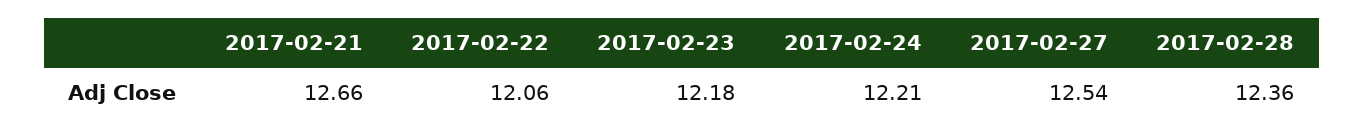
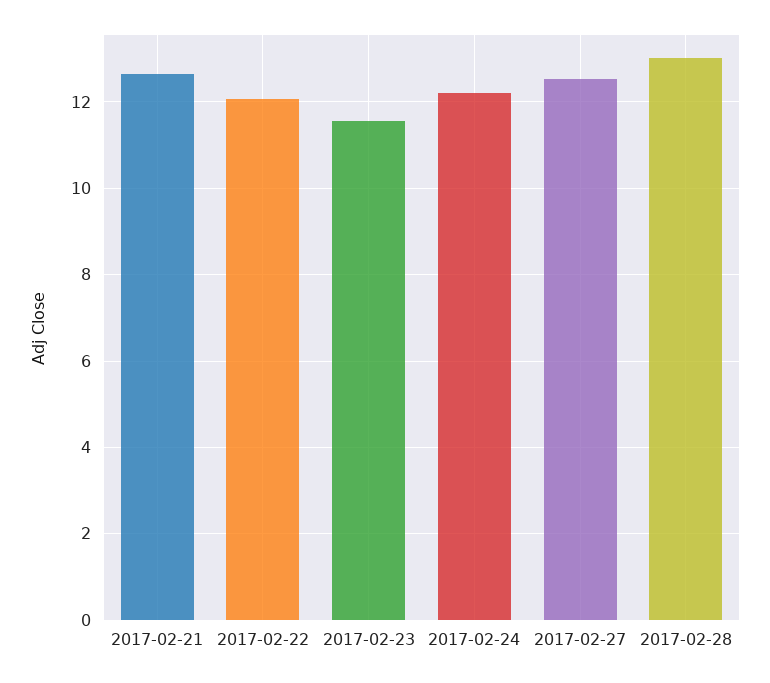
2017-02-23: 12.18 -> 11.6
2017-02-28: 12.36 -> 13

